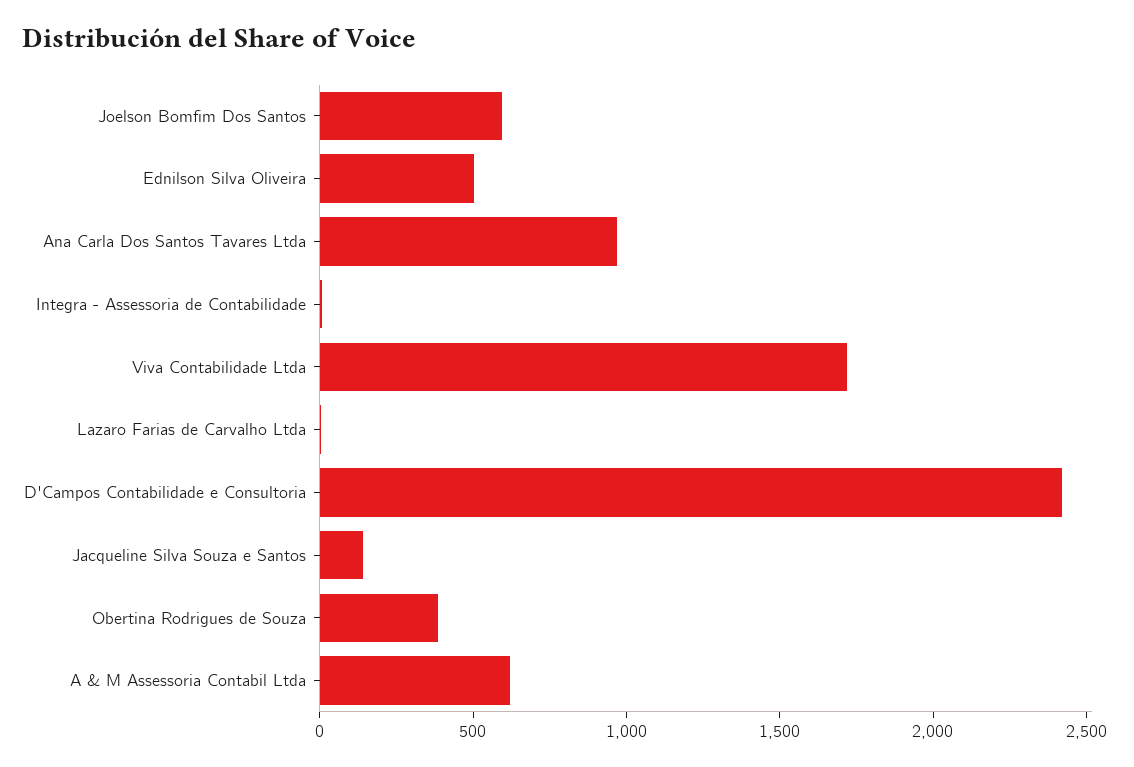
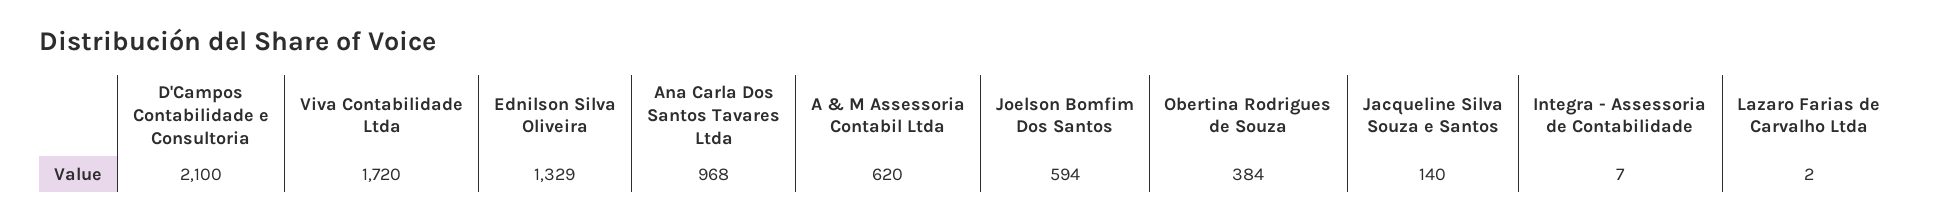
Ednilson Silva Oliveira: 500 -> 1329
D'Campos Contabilidade e Consultoria: 2400 -> 2100

